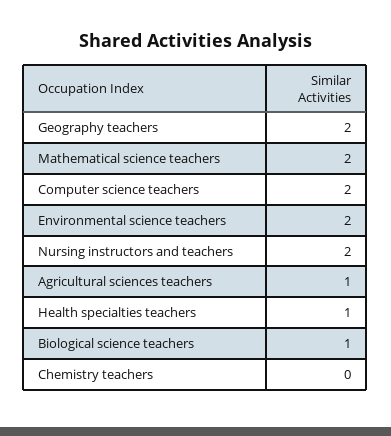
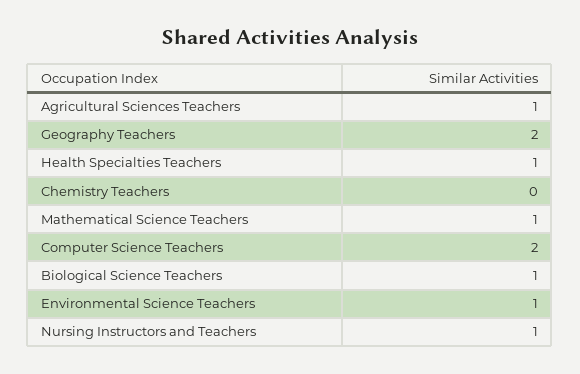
Mathematical science teachers: 2 -> 1
Environmental science teachers: 2 -> 1
Nursing instructors and teachers: 2 -> 1

